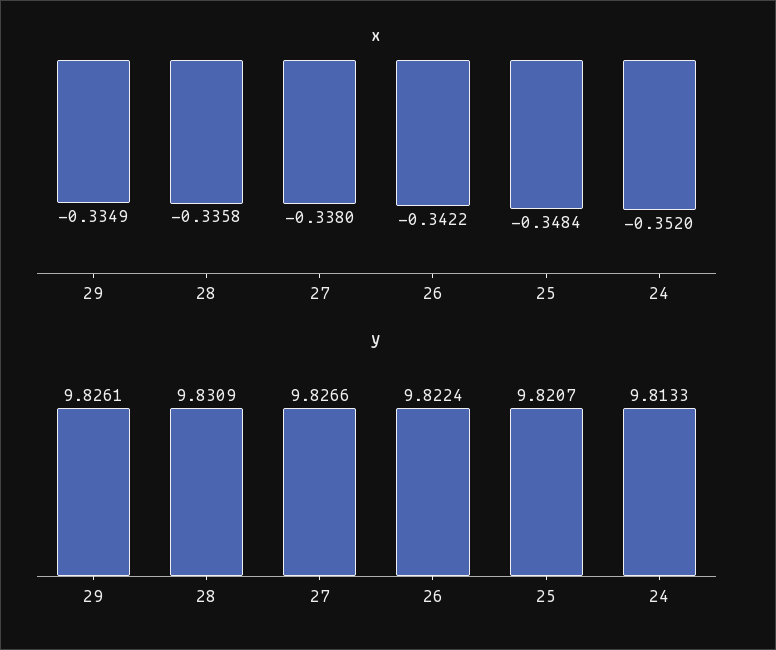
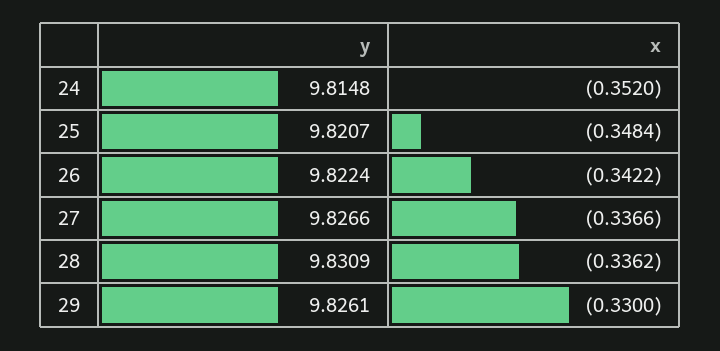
x, 29: -0.3349 -> -0.33
x, 28: -0.3358 -> -0.3362
x, 27: -0.338 -> -0.3366
y, 24: 9.8133 -> 9.8148

